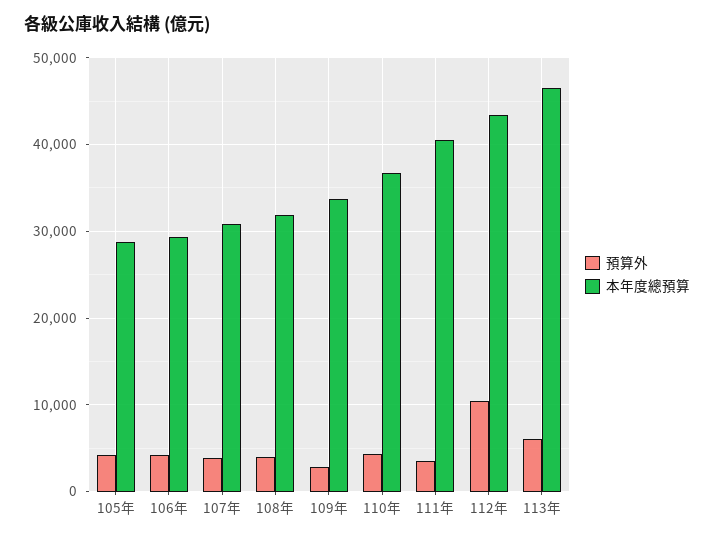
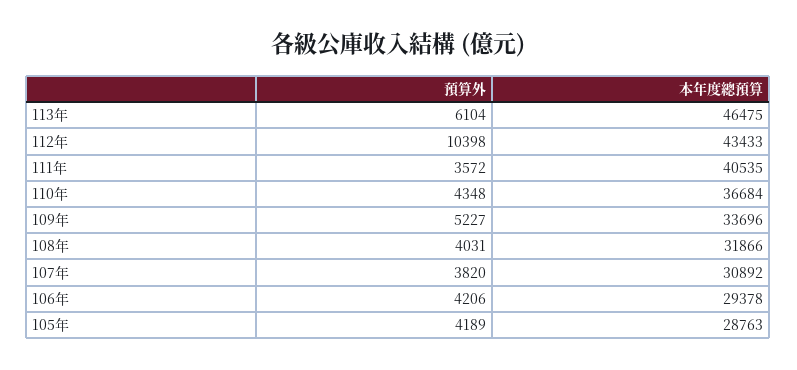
預算外, 109年: 3000 -> 5227

